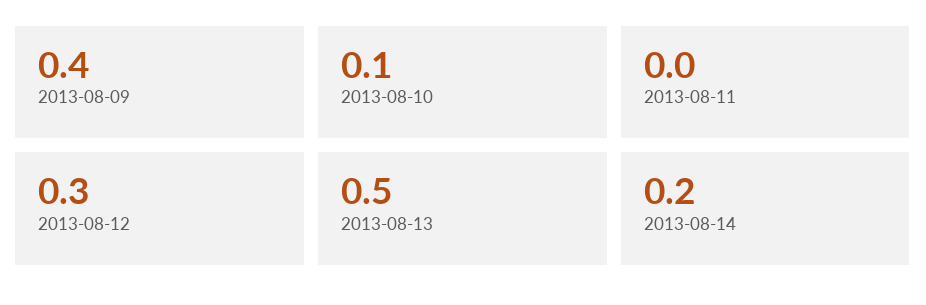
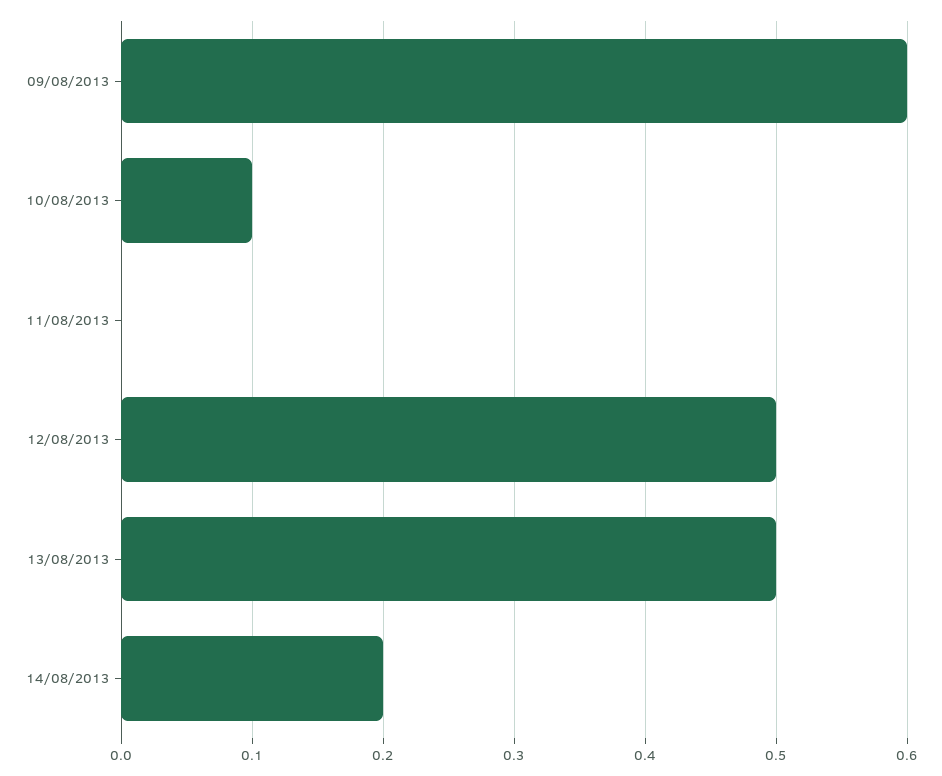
2013-08-09: 0.4 -> 0.6
2013-08-12: 0.3 -> 0.5

